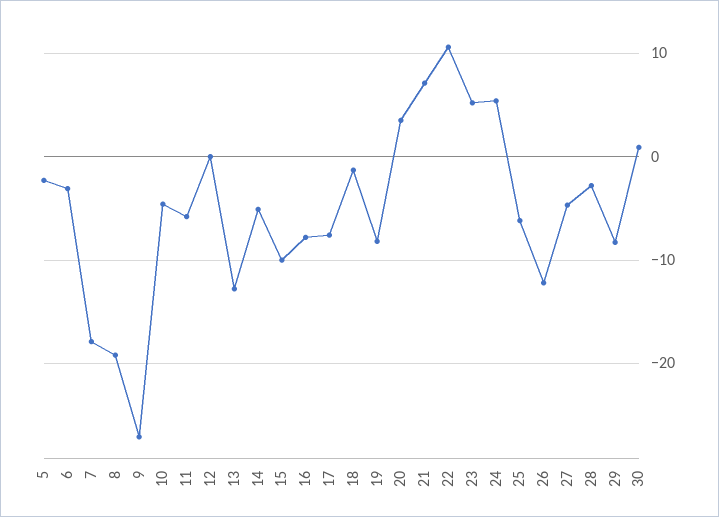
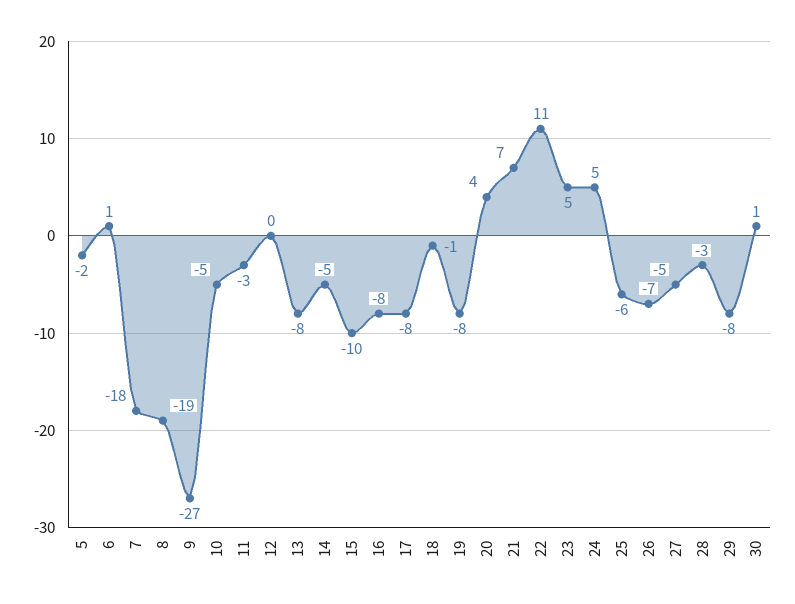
6: -3 -> 1
11: -6 -> -3
13: -13 -> -8
26: -12 -> -7

